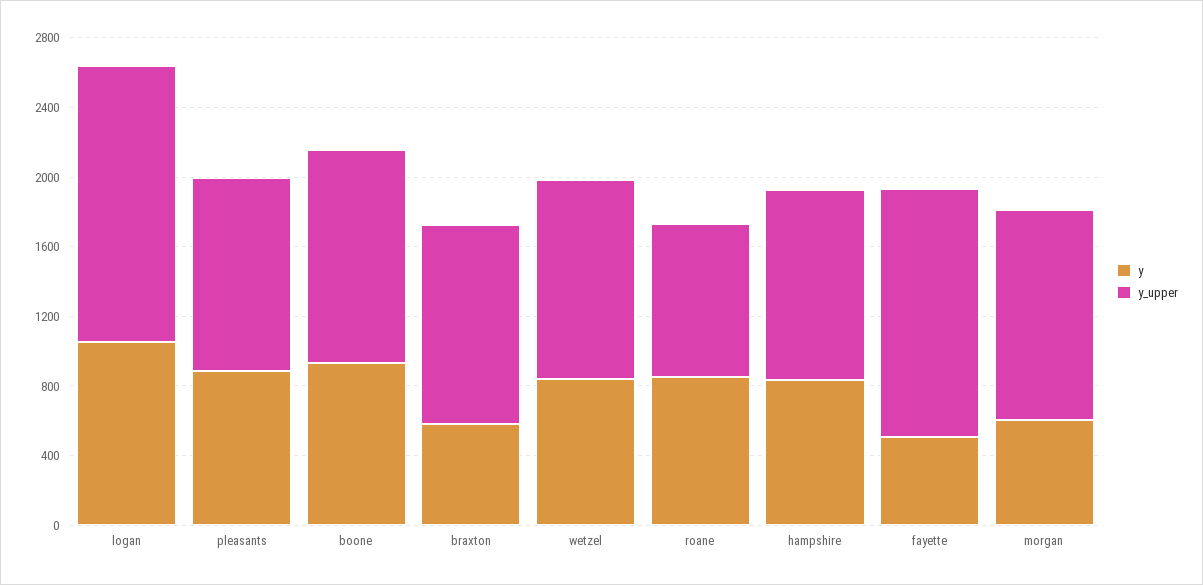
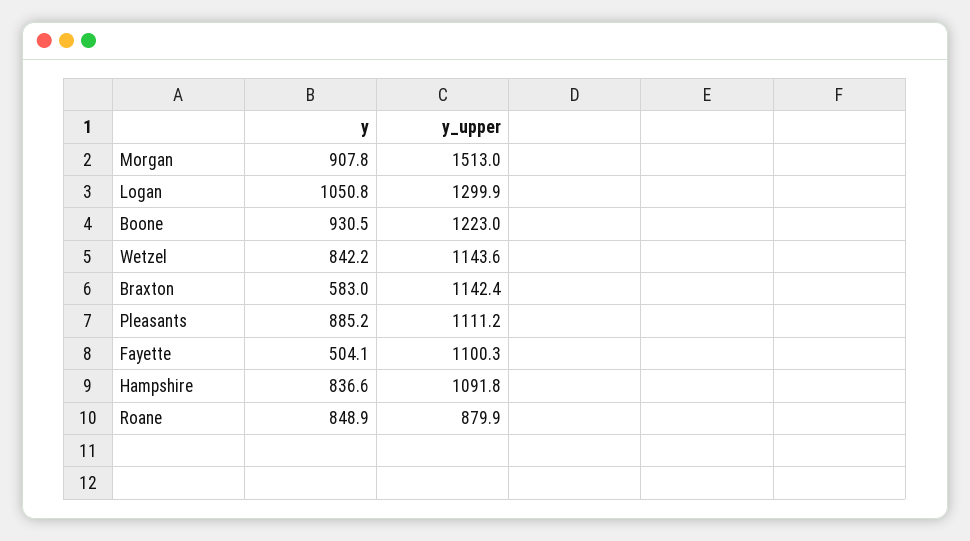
y_upper, logan: 1600 -> 1299.9
y_upper, fayette: 1400 -> 1100.3
y, morgan: 600 -> 907.8
y_upper, morgan: 1200 -> 1513

